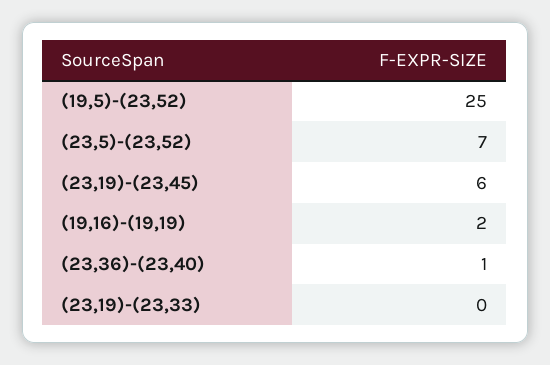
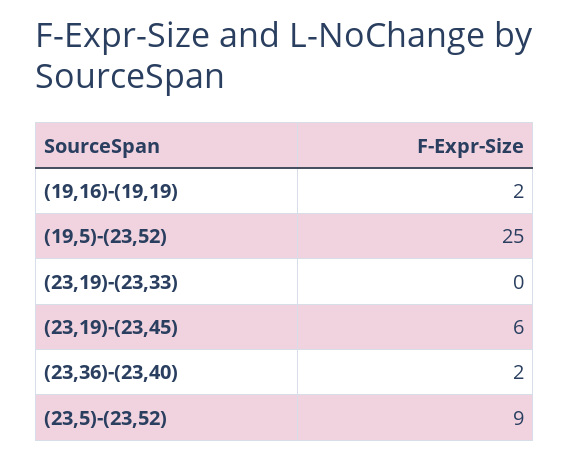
(23,5)-(23,52): 7 -> 9
(23,36)-(23,40): 1 -> 2

